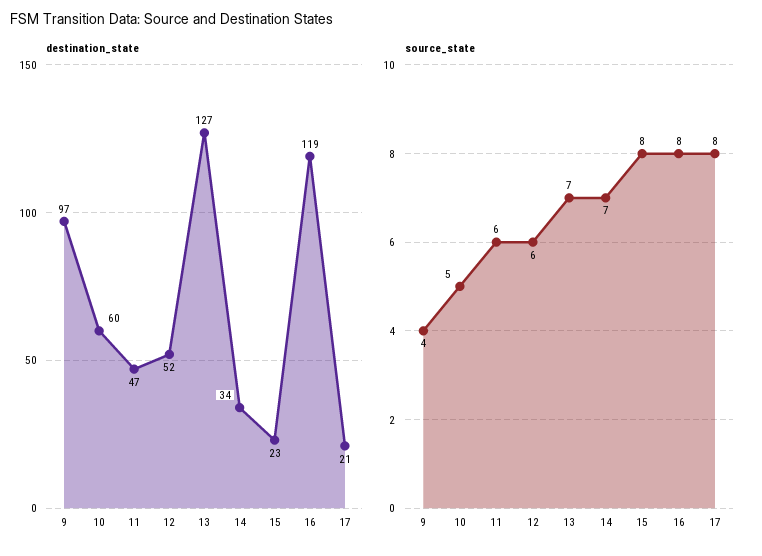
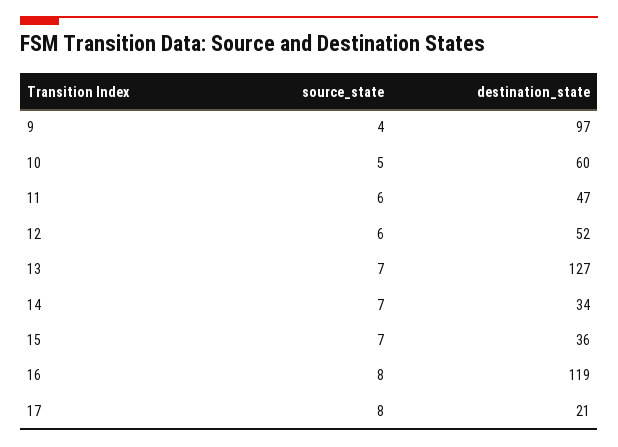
destination_state, 15: 23 -> 36
source_state, 15: 8 -> 7

